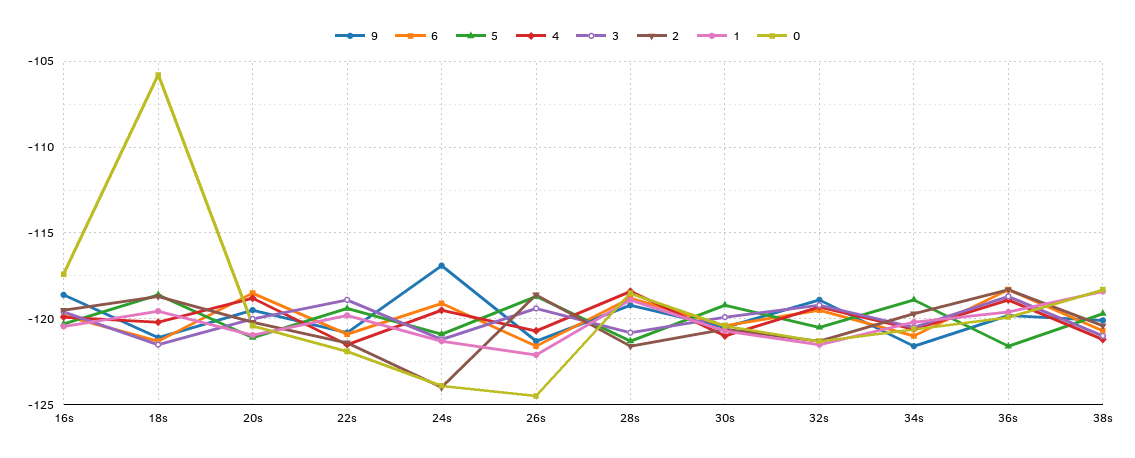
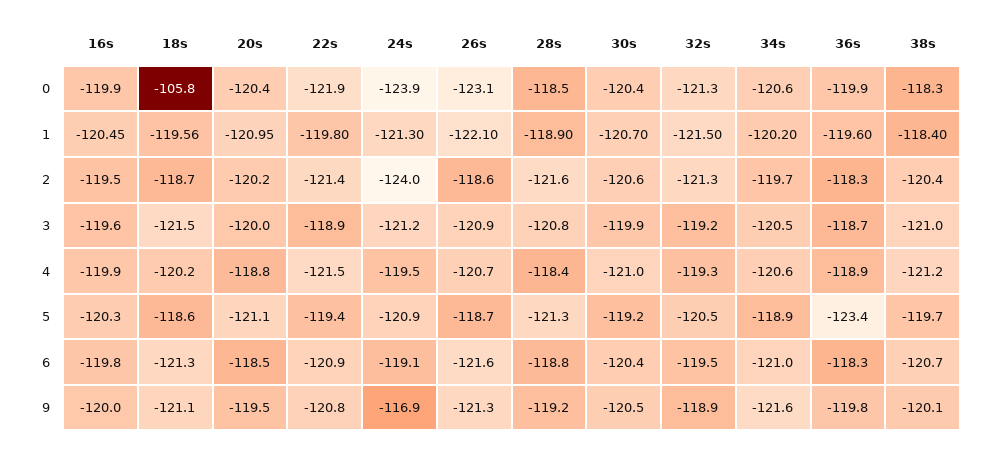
9, 16s: -118.5 -> -120
0, 16s: -117.5 -> -119.9
3, 26s: -119.5 -> -120.9
0, 26s: -124.5 -> -123.1
5, 36s: -121.5 -> -123.4

